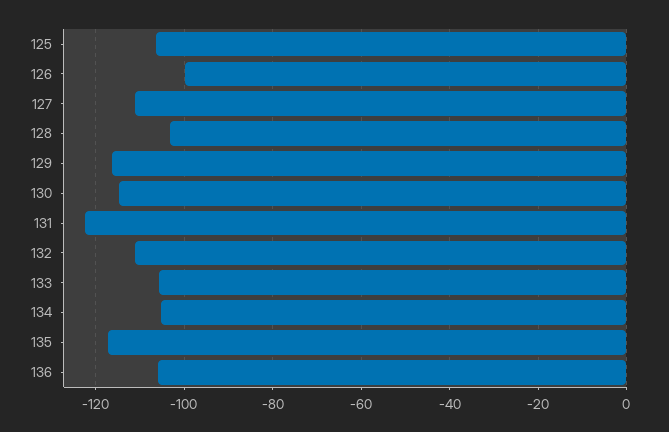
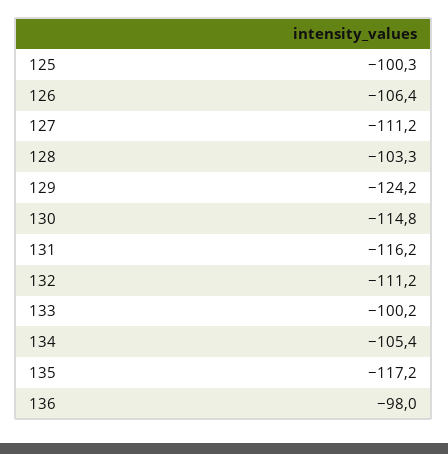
125: -106 -> -100.3
126: -100 -> -106.4
129: -116 -> -124.2
131: -122 -> -116.2
133: -106 -> -100.2
136: -106 -> -98

